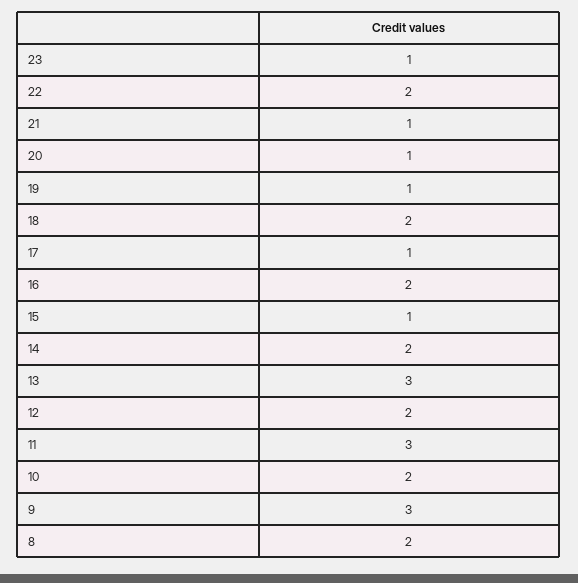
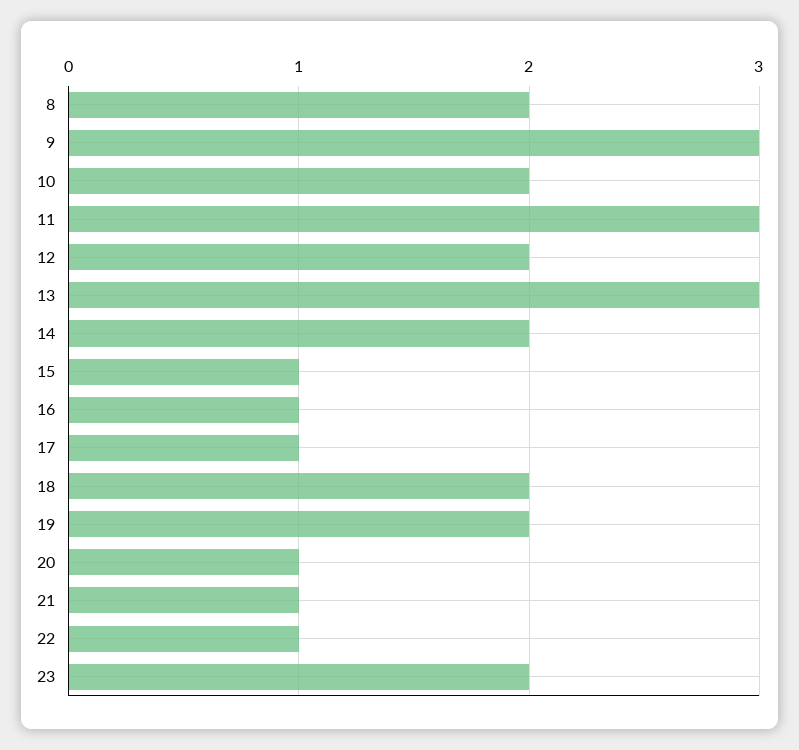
23: 1 -> 2
22: 2 -> 1
19: 1 -> 2
16: 2 -> 1

